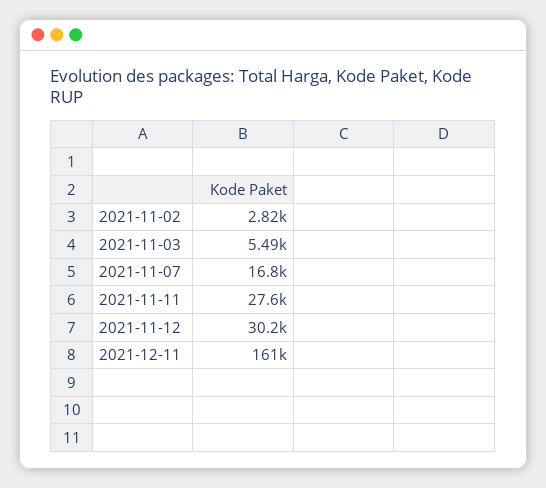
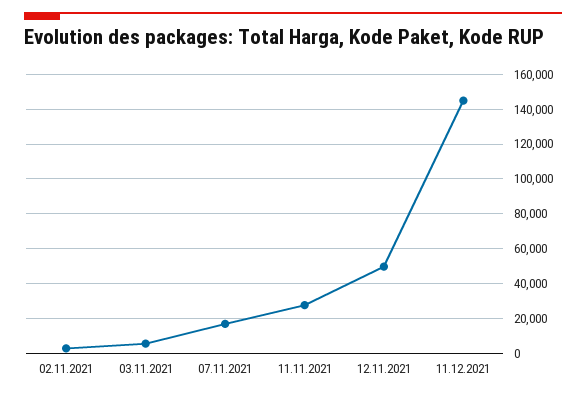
2021-11-12: 30200 -> 50000
2021-12-11: 161000 -> 145000

